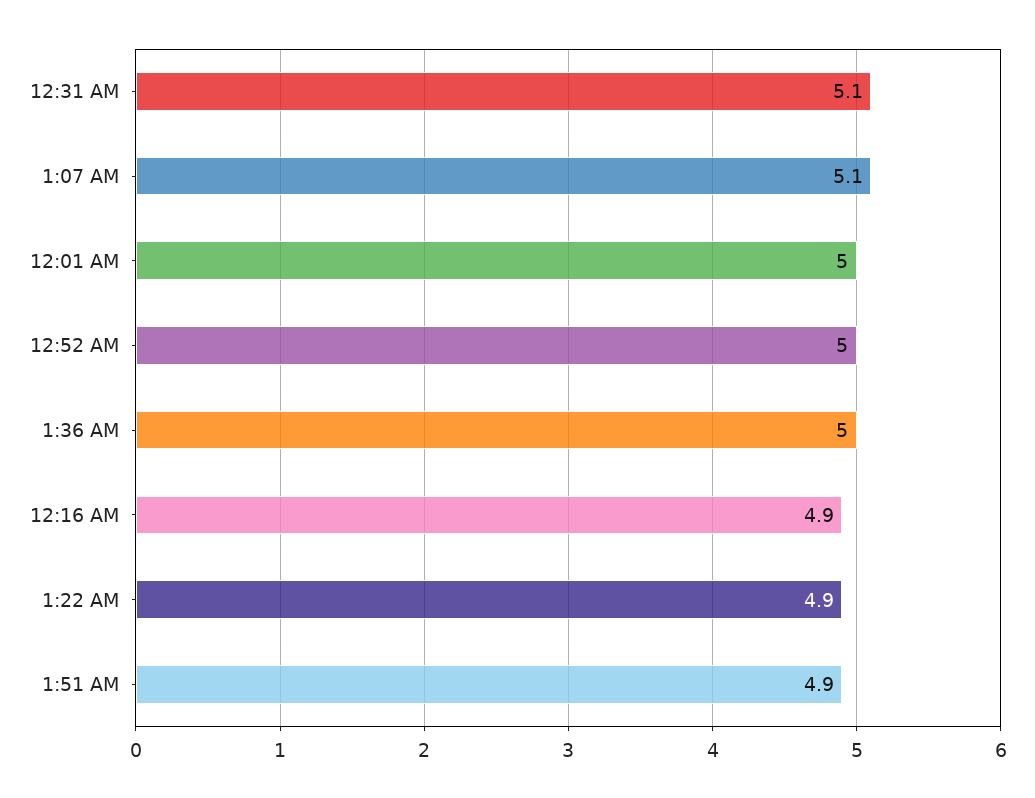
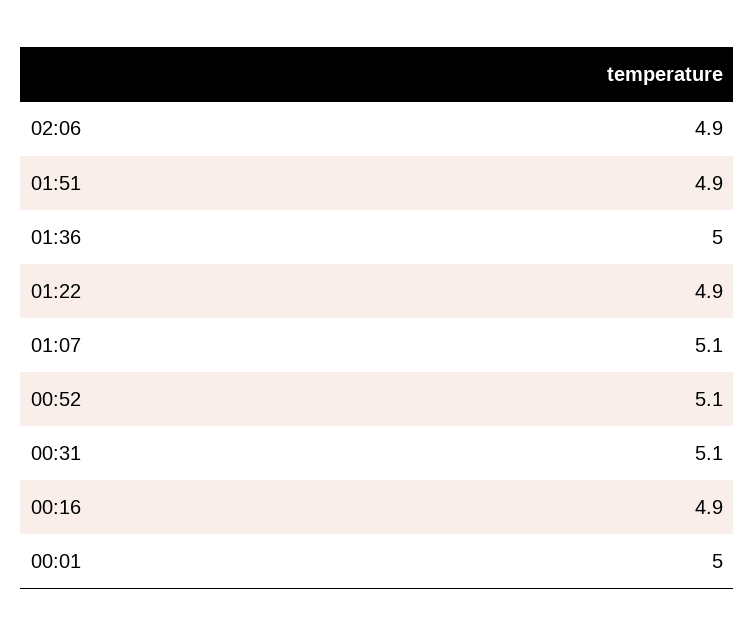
12:52 AM: 5 -> 5.1
02:06: none -> 4.9

